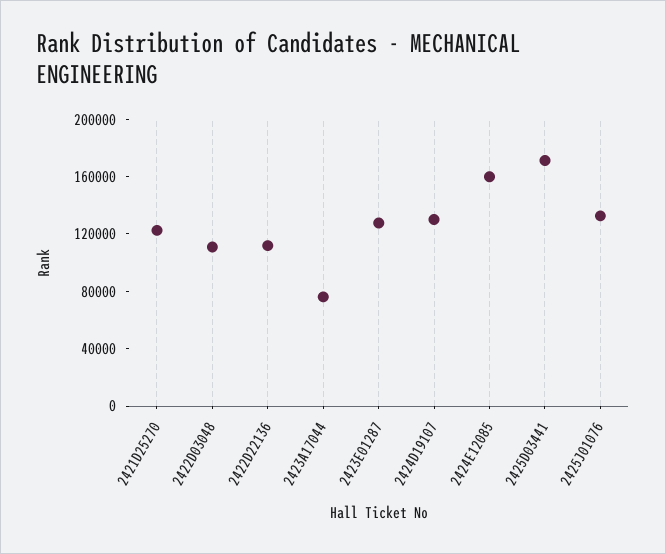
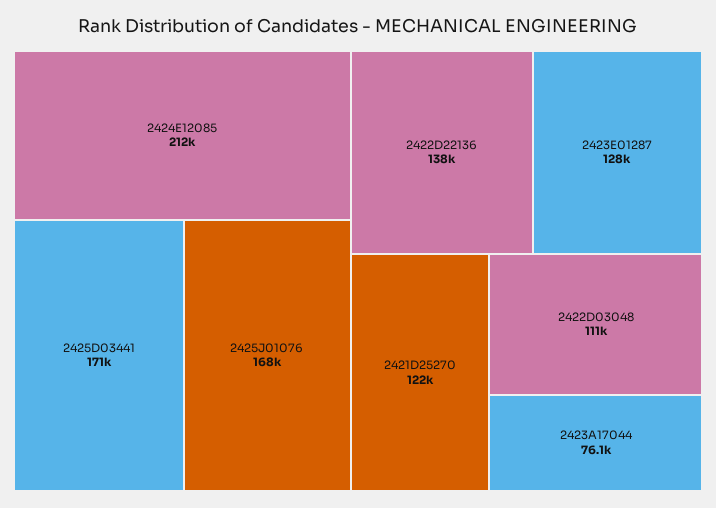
2422D22136: 110000 -> 138000
2424D19107: 130000 -> none
2424E12085: 160000 -> 212000
2425J01076: 130000 -> 168000

